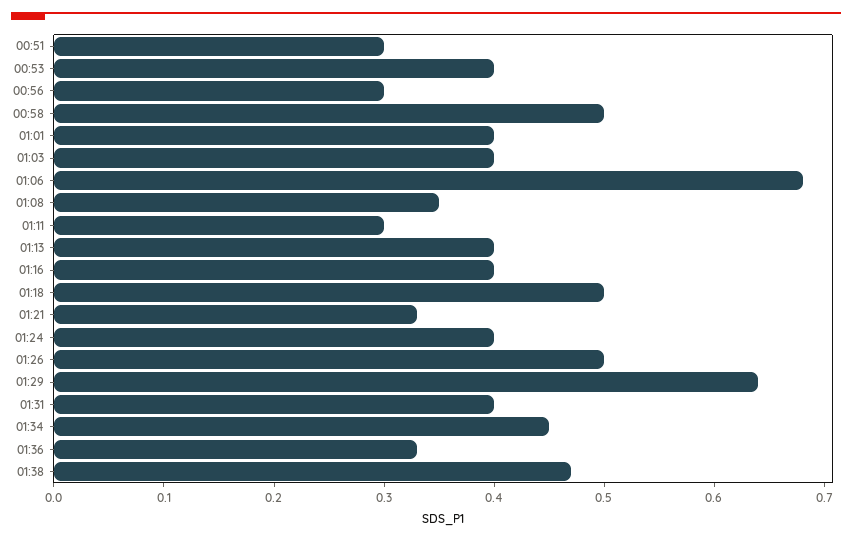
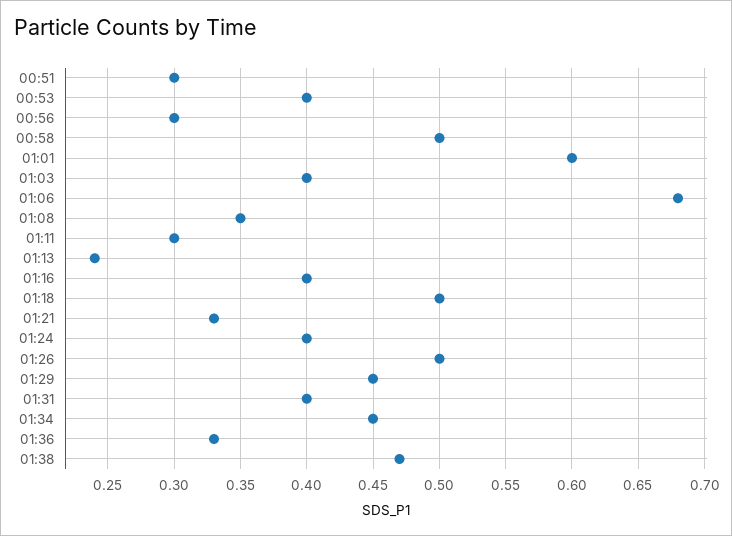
01:01: 0.4 -> 0.6
01:13: 0.4 -> 0.24
01:29: 0.64 -> 0.45

